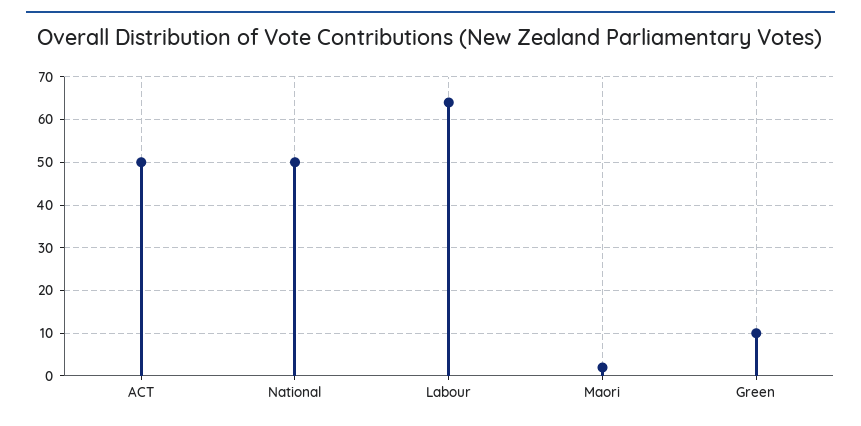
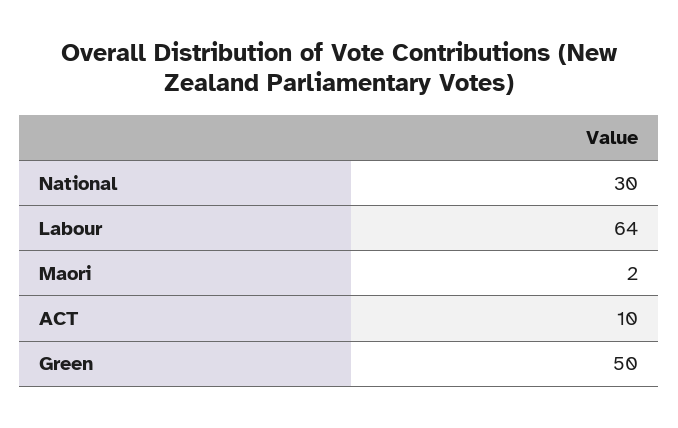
ACT: 50 -> 10
National: 50 -> 30
Green: 10 -> 50

